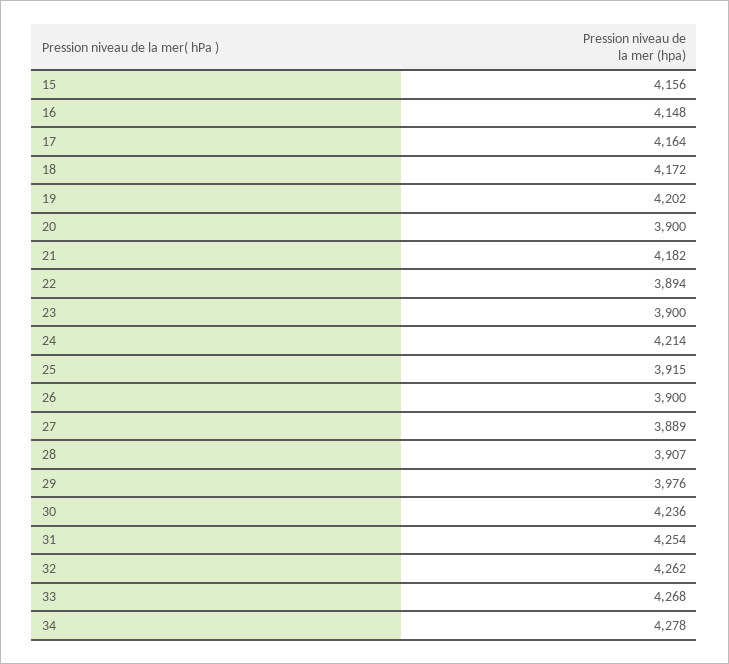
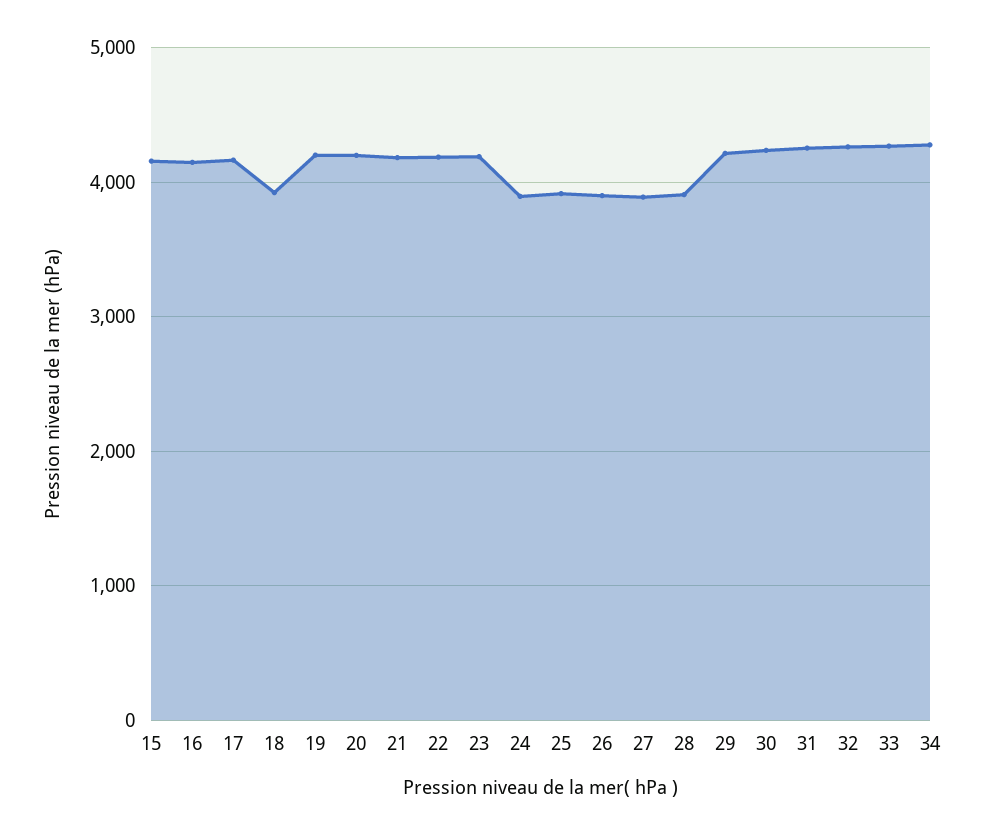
18: 4172 -> 3900
20: 3900 -> 4200
22: 3894 -> 4200
23: 3900 -> 4200
24: 4214 -> 3900
29: 3976 -> 4200

